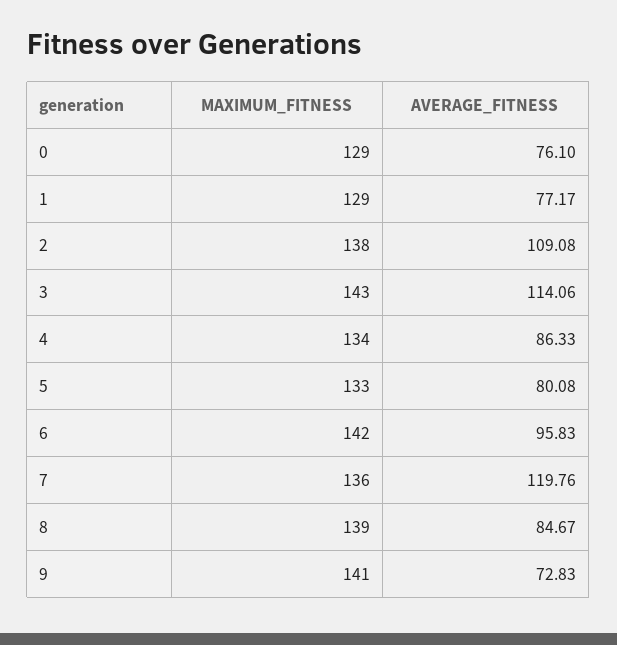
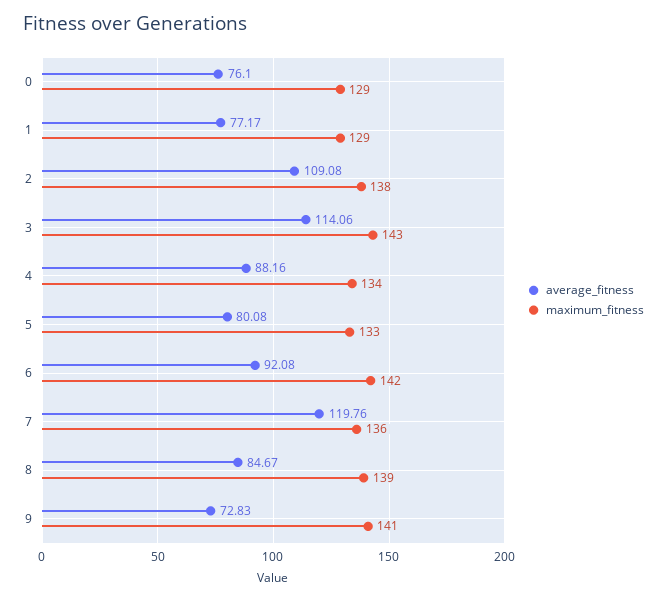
AVERAGE_FITNESS, 4: 86.33 -> 88.16
AVERAGE_FITNESS, 6: 95.83 -> 92.08

